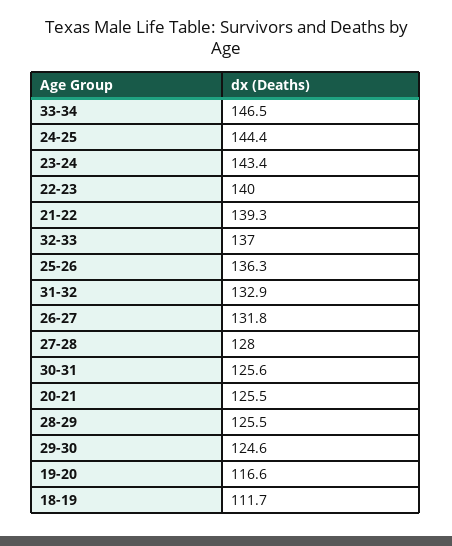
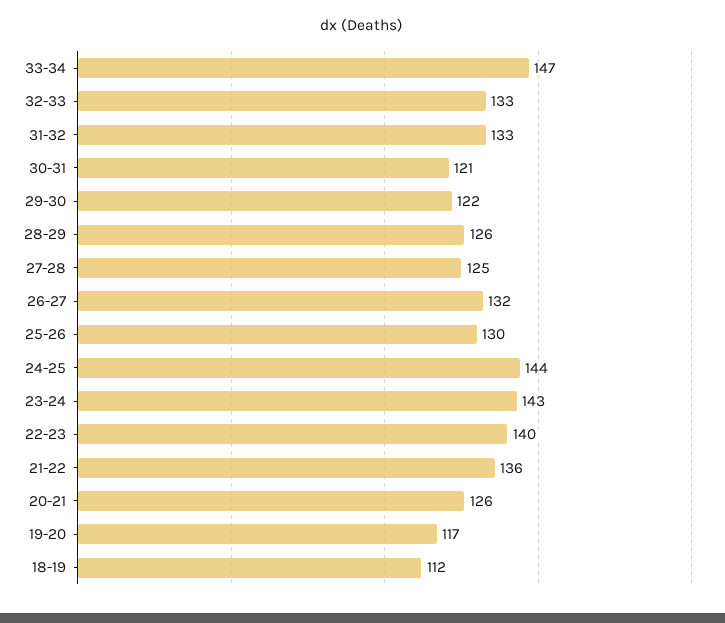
21-22: 139.3 -> 136
32-33: 137 -> 133
25-26: 136.3 -> 130
27-28: 128 -> 125
30-31: 125.6 -> 121
29-30: 124.6 -> 122

